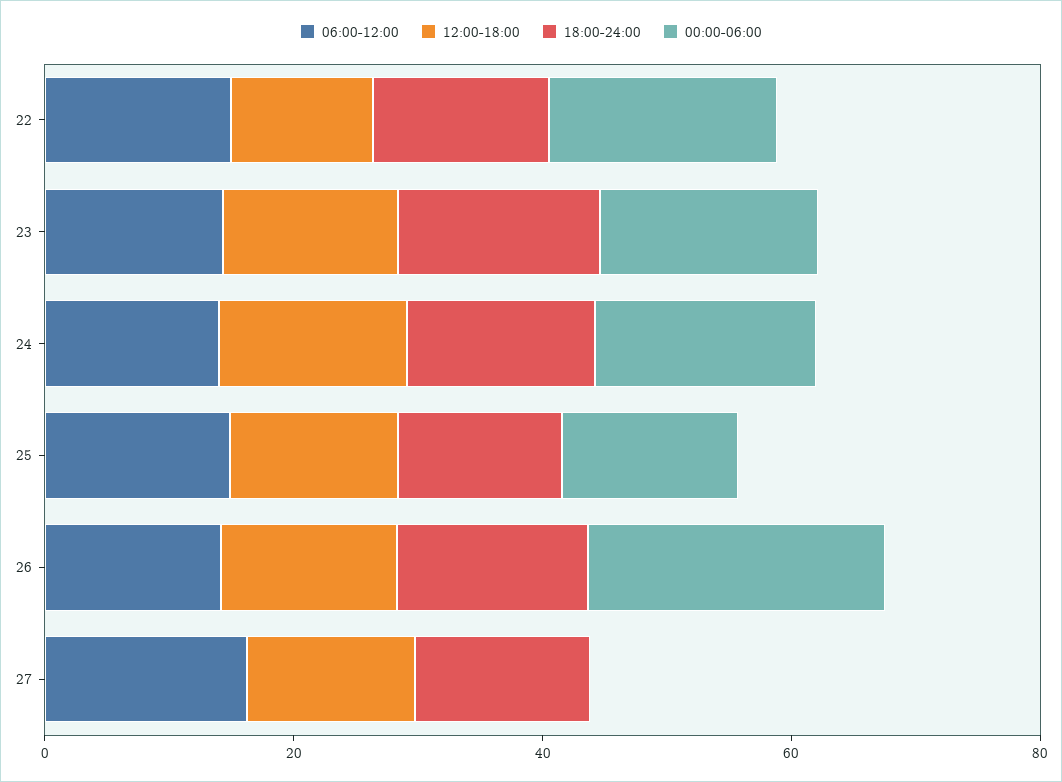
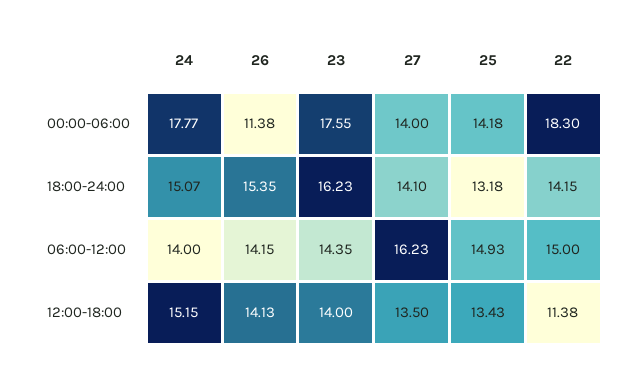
00:00-06:00, 26: 25 -> 11.38
00:00-06:00, 27: 0 -> 14

